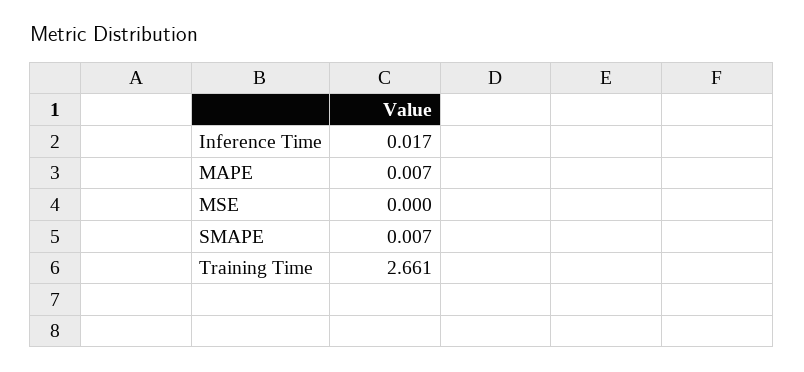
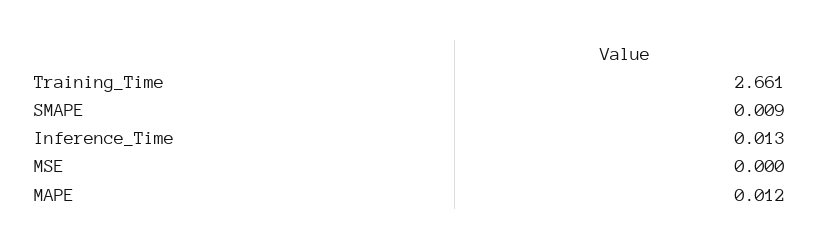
Inference Time: 0.017 -> 0.013
MAPE: 0.007 -> 0.012
SMAPE: 0.007 -> 0.009

